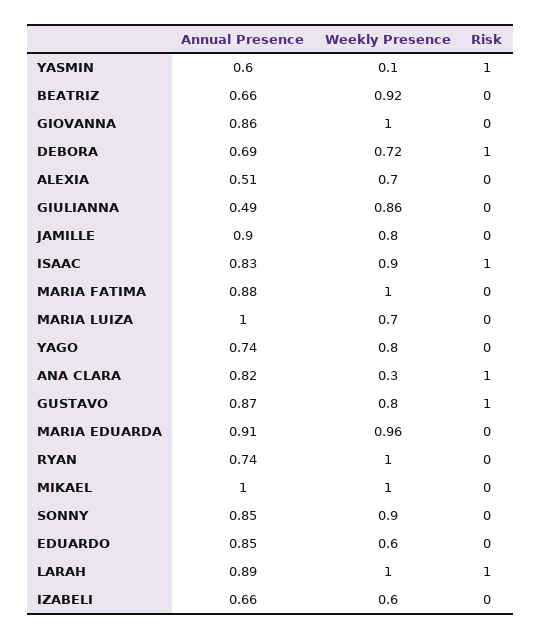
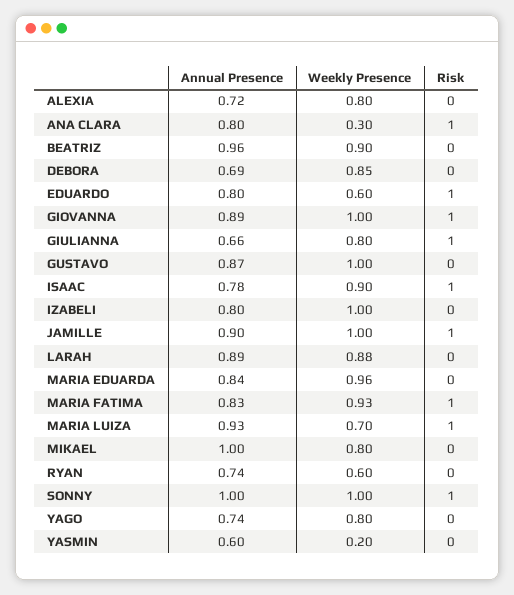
Weekly Presence, YASMIN: 0.1 -> 0.2
Risk, YASMIN: 1 -> 0
Annual Presence, BEATRIZ: 0.66 -> 0.96
Weekly Presence, BEATRIZ: 0.92 -> 0.9
Annual Presence, GIOVANNA: 0.86 -> 0.89
Risk, GIOVANNA: 0 -> 1
Weekly Presence, DEBORA: 0.72 -> 0.85
Risk, DEBORA: 1 -> 0
Annual Presence, ALEXIA: 0.51 -> 0.72
Weekly Presence, ALEXIA: 0.7 -> 0.8
Annual Presence, GIULIANNA: 0.49 -> 0.66
Weekly Presence, GIULIANNA: 0.86 -> 0.8
Risk, GIULIANNA: 0 -> 1
Weekly Presence, JAMILLE: 0.8 -> 1
Risk, JAMILLE: 0 -> 1
Annual Presence, ISAAC: 0.83 -> 0.78
Annual Presence, MARIA FATIMA: 0.88 -> 0.83
Weekly Presence, MARIA FATIMA: 1 -> 0.93
Risk, MARIA FATIMA: 0 -> 1
Annual Presence, MARIA LUIZA: 1 -> 0.93
Risk, MARIA LUIZA: 0 -> 1
Annual Presence, ANA CLARA: 0.82 -> 0.8
Weekly Presence, GUSTAVO: 0.8 -> 1
Risk, GUSTAVO: 1 -> 0
Annual Presence, MARIA EDUARDA: 0.91 -> 0.84
Weekly Presence, RYAN: 1 -> 0.6
Weekly Presence, MIKAEL: 1 -> 0.8
Annual Presence, SONNY: 0.85 -> 1
Weekly Presence, SONNY: 0.9 -> 1
Risk, SONNY: 0 -> 1
Annual Presence, EDUARDO: 0.85 -> 0.8
Risk, EDUARDO: 0 -> 1
Weekly Presence, LARAH: 1 -> 0.88
Risk, LARAH: 1 -> 0
Annual Presence, IZABELI: 0.66 -> 0.8
Weekly Presence, IZABELI: 0.6 -> 1

